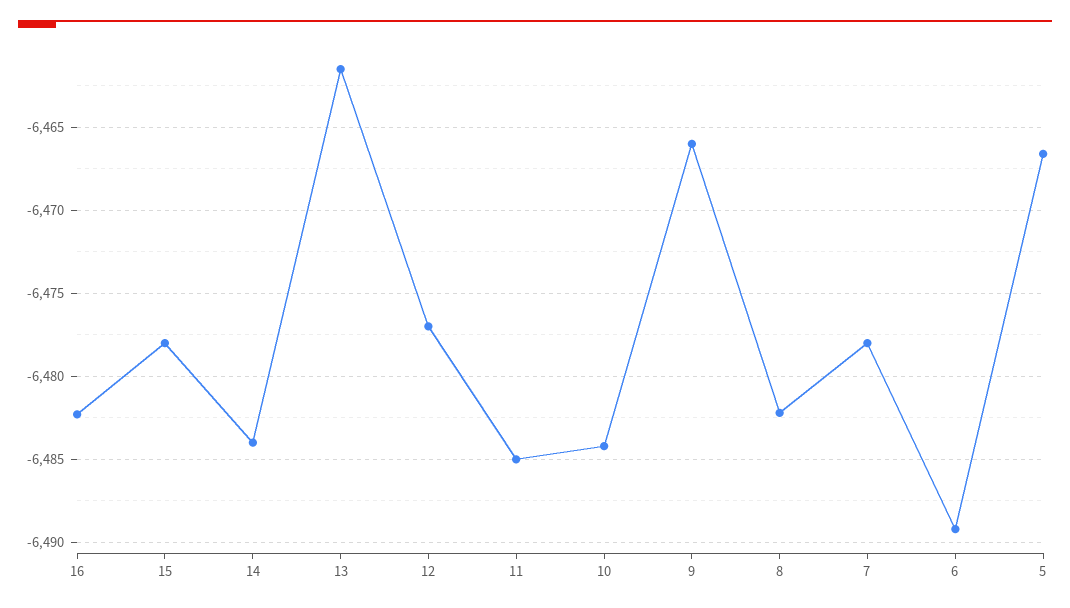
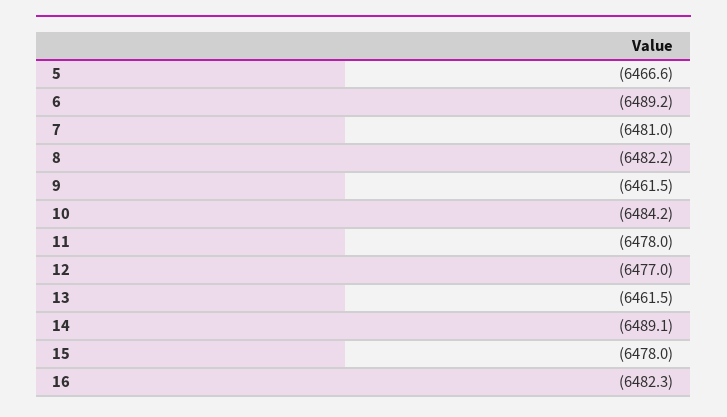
14: -6484 -> -6489.1
11: -6485 -> -6478
9: -6466 -> -6461.5
7: -6478 -> -6481

